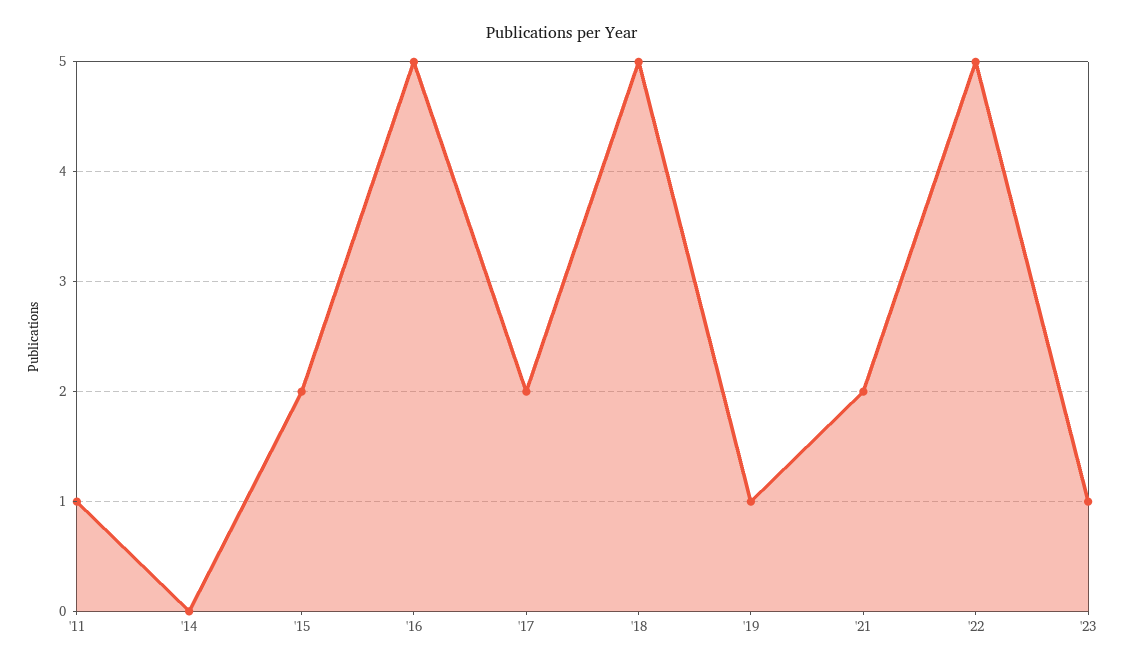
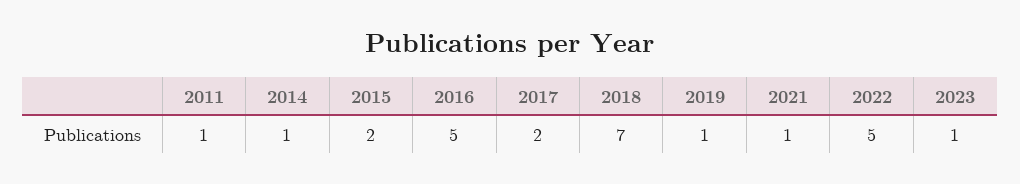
'14: 0 -> 1
'18: 5 -> 7
'21: 2 -> 1

